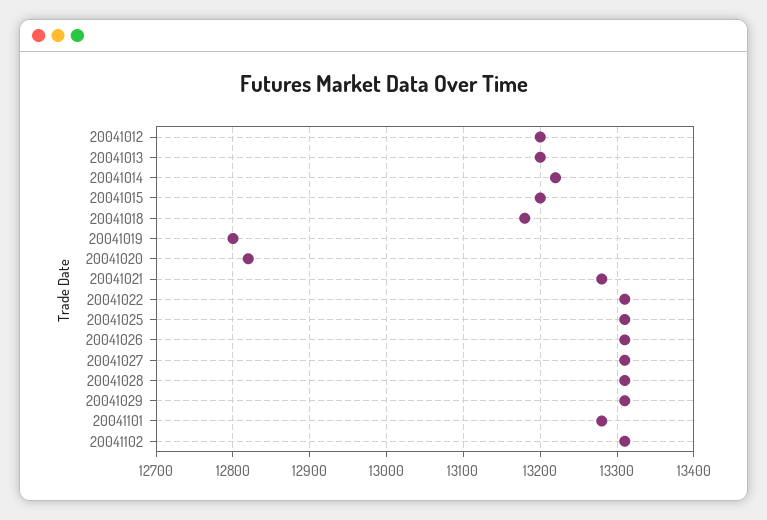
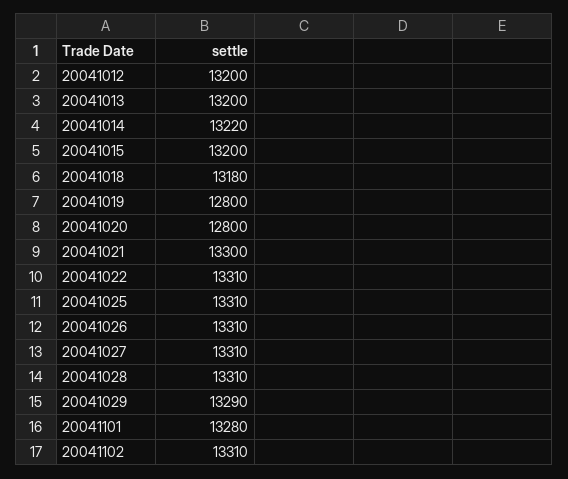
20041020: 12820 -> 12800
20041021: 13280 -> 13300
20041029: 13310 -> 13290

